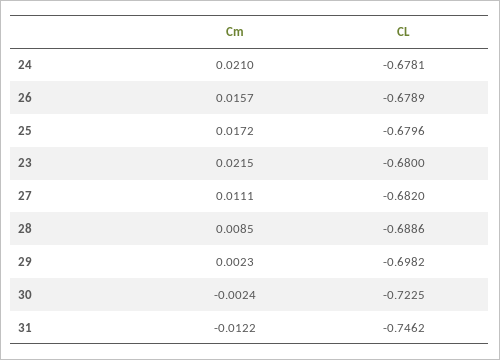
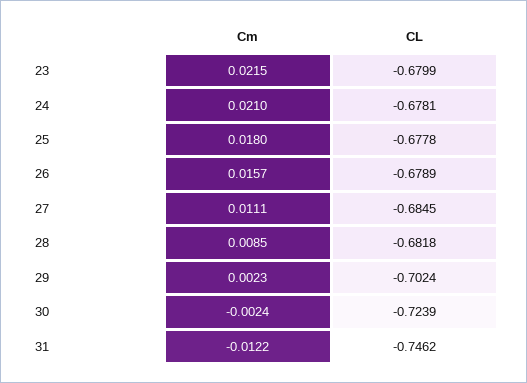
Cm, 25: 0.0172 -> 0.018
CL, 25: -0.6796 -> -0.6778
CL, 23: -0.68 -> -0.6799
CL, 27: -0.682 -> -0.6845
CL, 28: -0.6886 -> -0.6818
CL, 29: -0.6982 -> -0.7024
CL, 30: -0.7225 -> -0.7239

